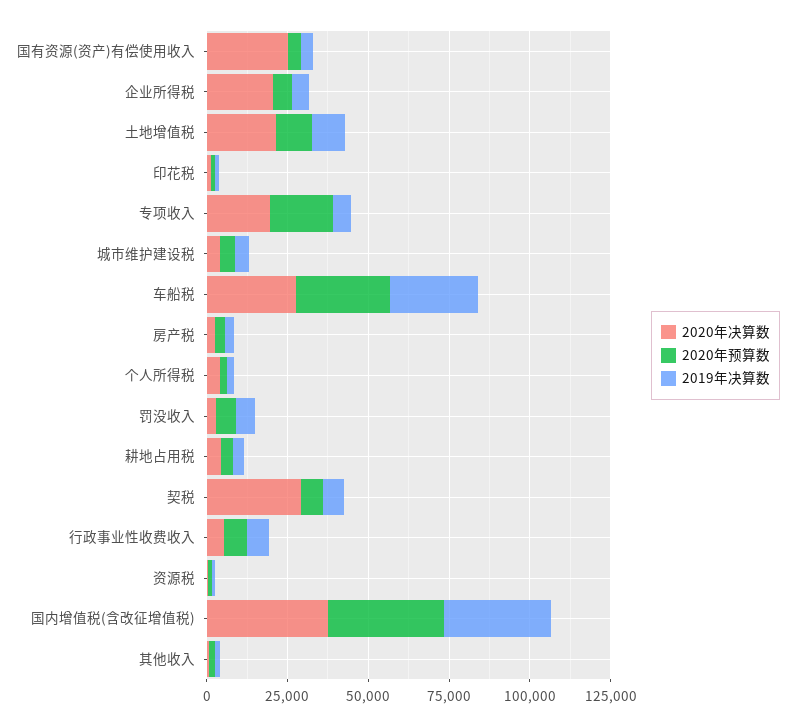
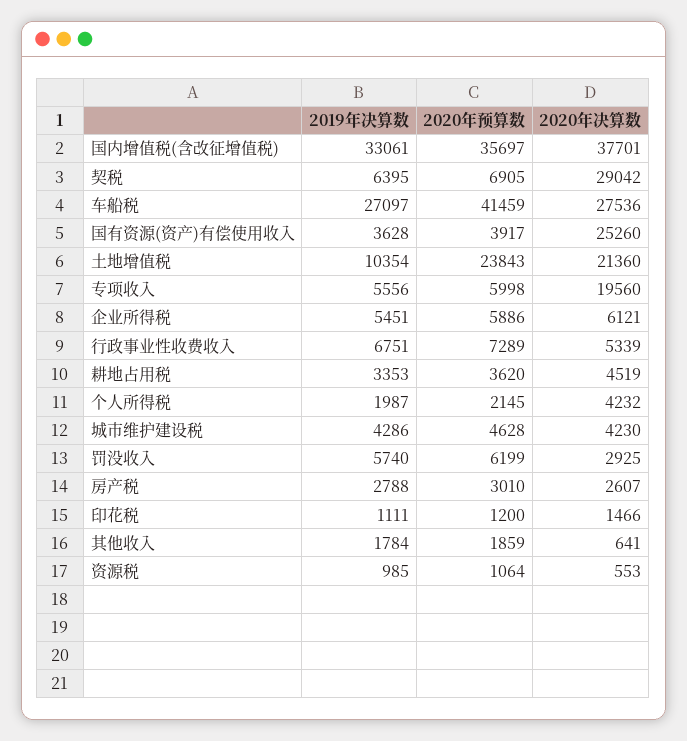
2020年决算数, 企业所得税: 20000 -> 6121
2020年预算数, 土地增值税: 10000 -> 23843
2020年预算数, 专项收入: 20000 -> 5998
2020年预算数, 车船税: 30000 -> 41459

